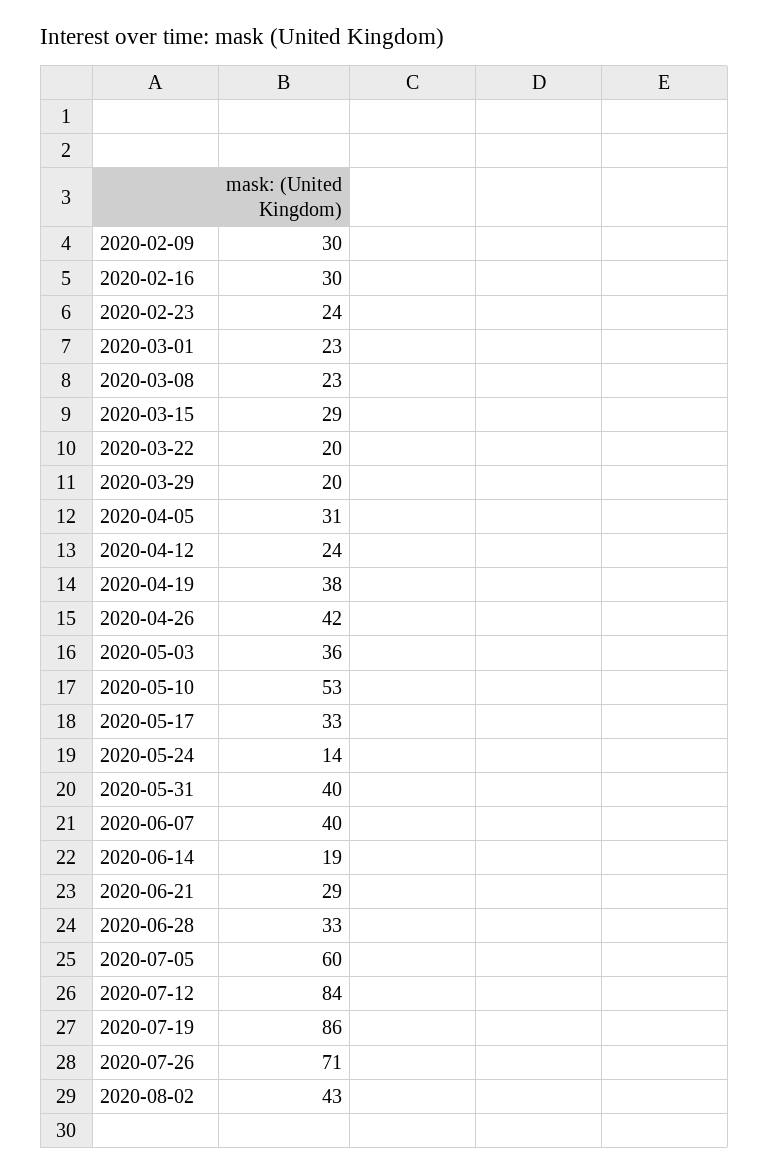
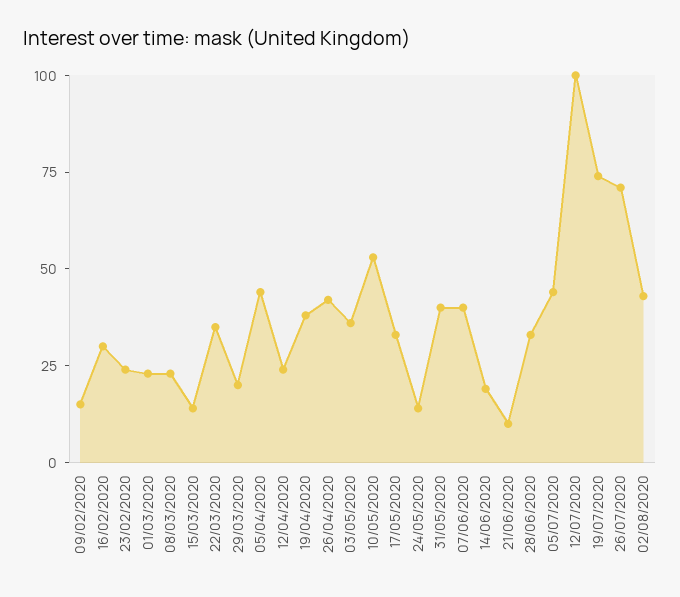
2020-02-09: 30 -> 15
2020-03-15: 29 -> 15
2020-03-22: 20 -> 35
2020-04-05: 31 -> 45
2020-06-21: 29 -> 10
2020-07-05: 60 -> 45
2020-07-12: 84 -> 100
2020-07-19: 86 -> 75

